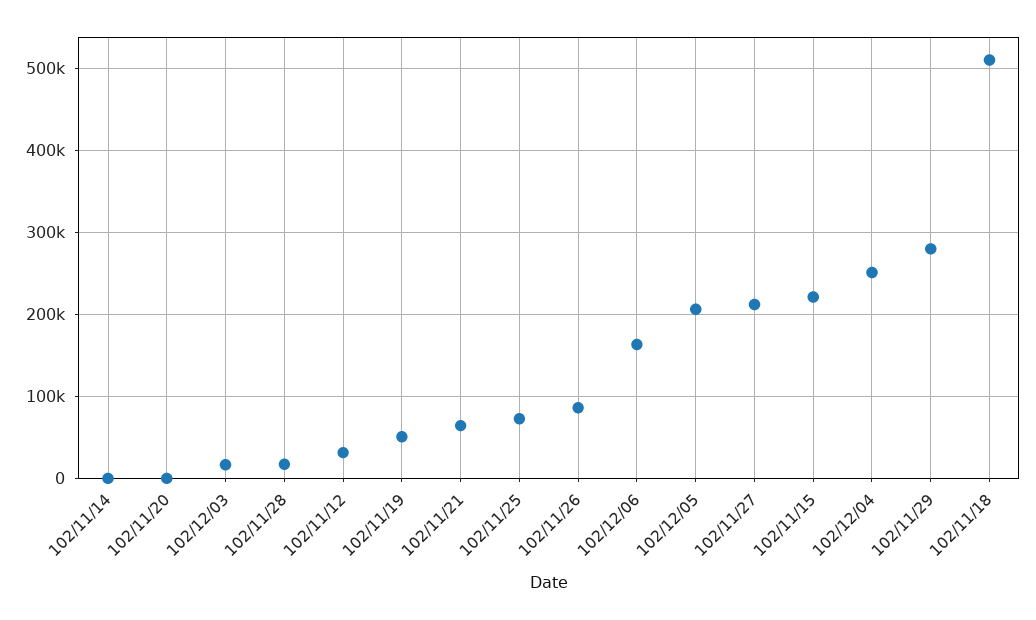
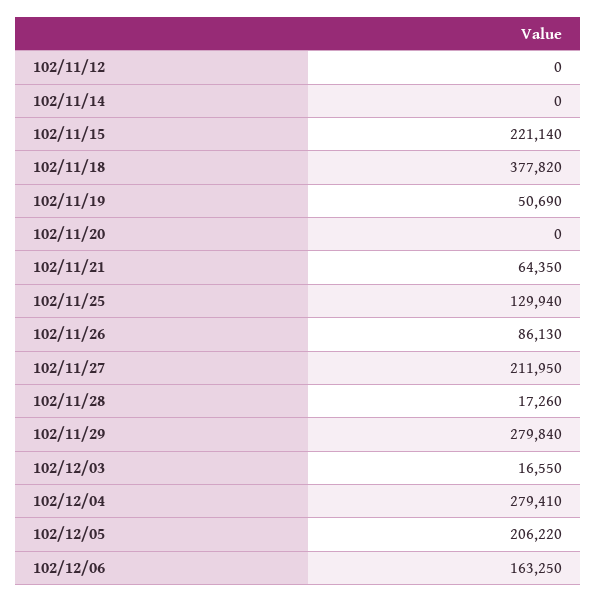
102/11/12: 30000 -> 0
102/11/25: 70000 -> 129940
102/12/04: 250000 -> 279410
102/11/18: 510000 -> 377820

